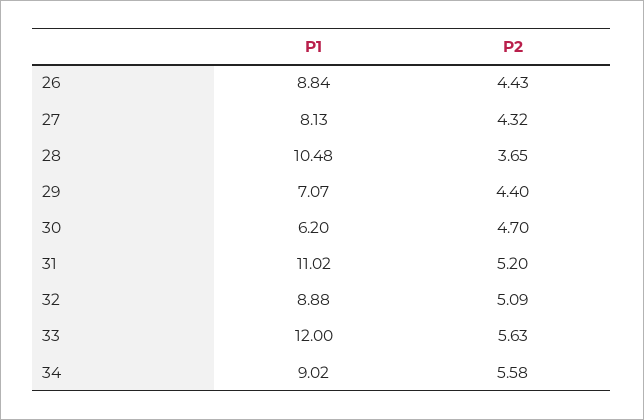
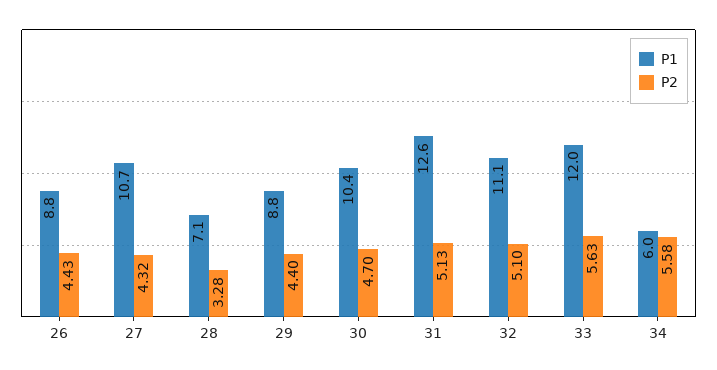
P1, 27: 8.13 -> 10.7
P1, 28: 10.48 -> 7.1
P2, 28: 3.65 -> 3.28
P1, 29: 7.07 -> 8.8
P1, 30: 6.2 -> 10.4
P1, 31: 11.02 -> 12.6
P2, 31: 5.2 -> 5.13
P1, 32: 8.88 -> 11.1
P2, 32: 5.09 -> 5.1
P1, 34: 9.02 -> 6

